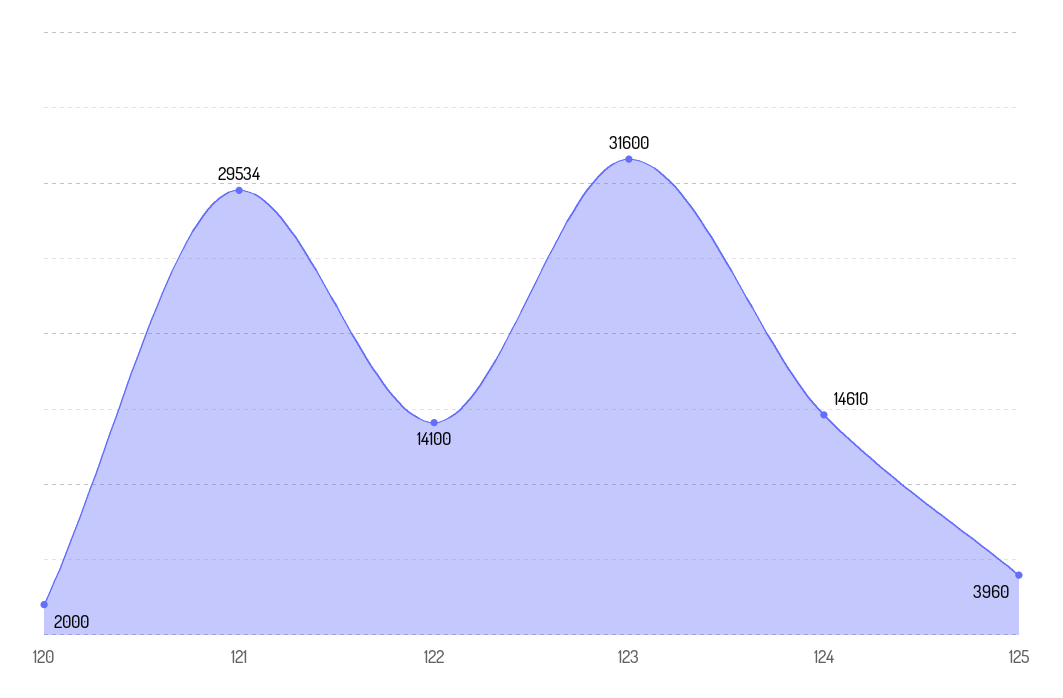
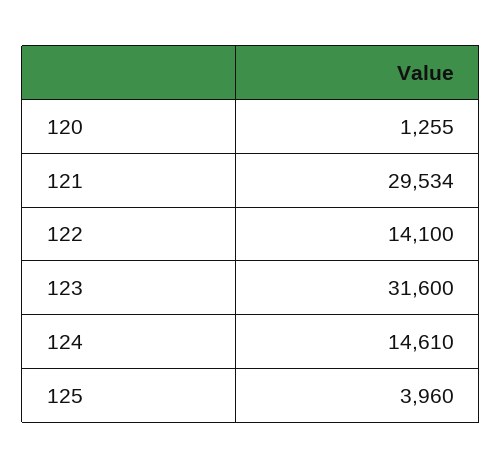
120: 2000 -> 1255

